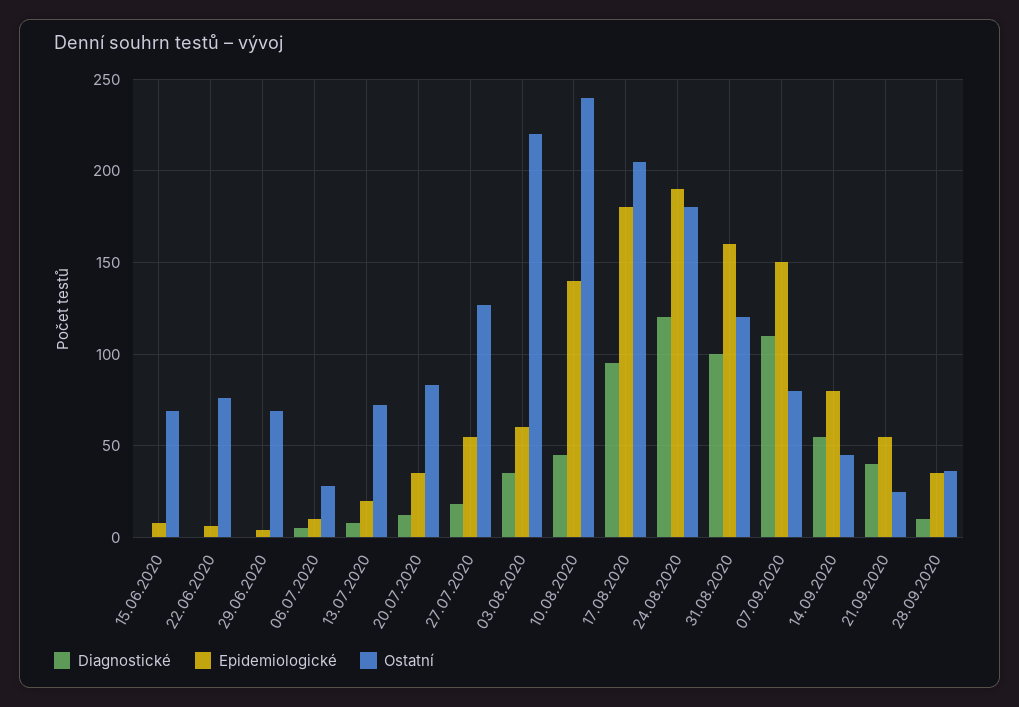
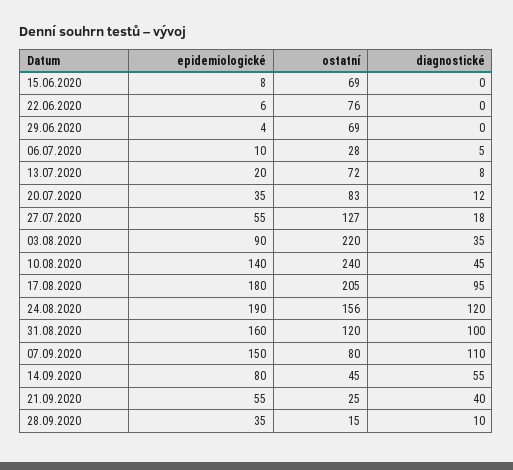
Epidemiologické, 03.08.2020: 60 -> 90
Ostatní, 24.08.2020: 180 -> 156
Ostatní, 28.09.2020: 35 -> 15

